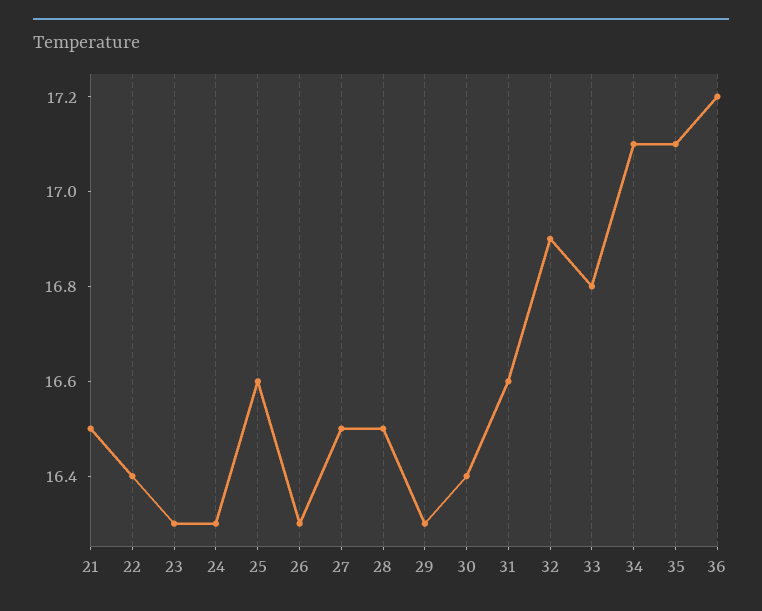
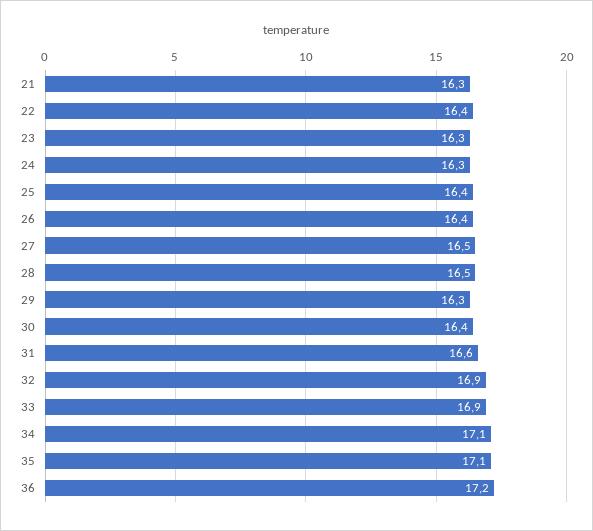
21: 16.5 -> 16.3
25: 16.6 -> 16.4
26: 16.3 -> 16.4
33: 16.8 -> 16.9

